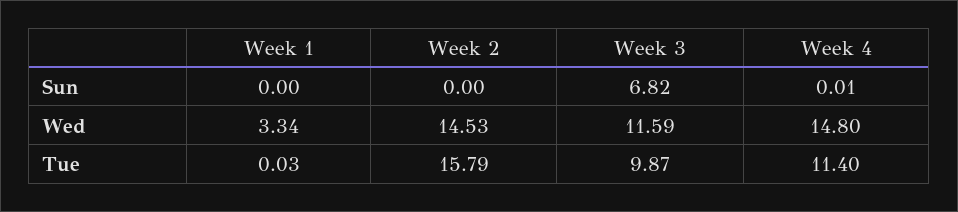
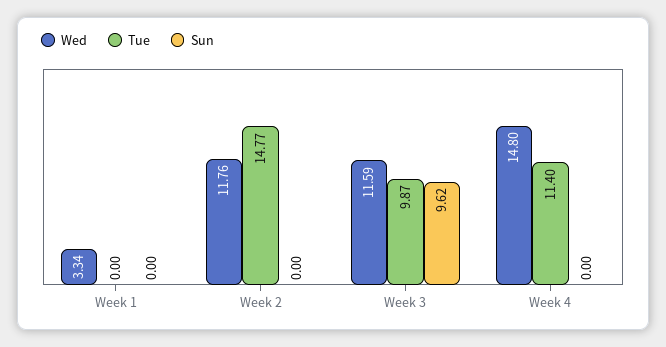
Sun, Week 3: 6.82 -> 9.62
Sun, Week 4: 0.01 -> 0
Wed, Week 2: 14.53 -> 11.76
Tue, Week 1: 0.03 -> 0
Tue, Week 2: 15.79 -> 14.77

